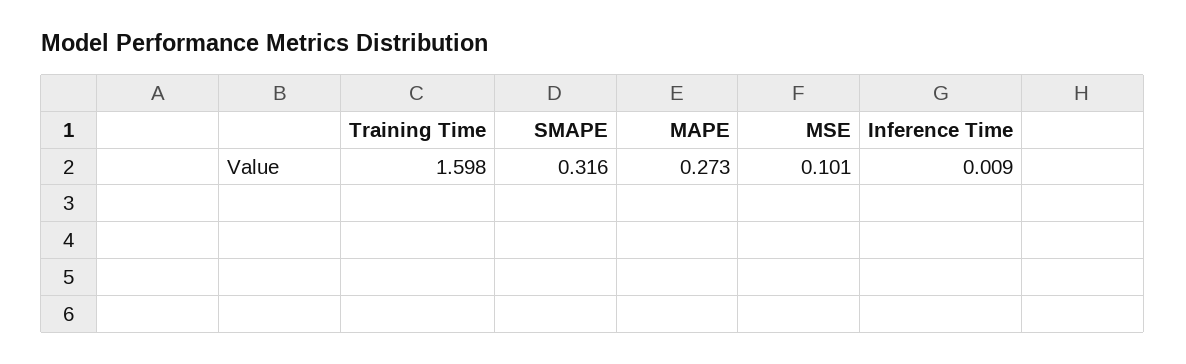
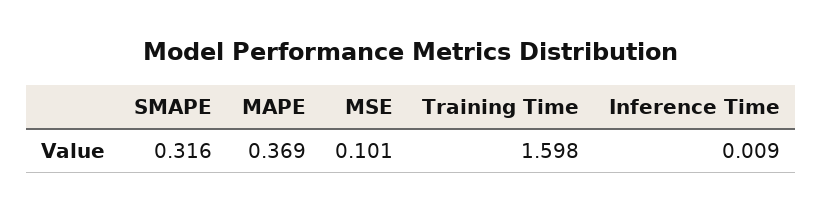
MAPE: 0.273 -> 0.369

